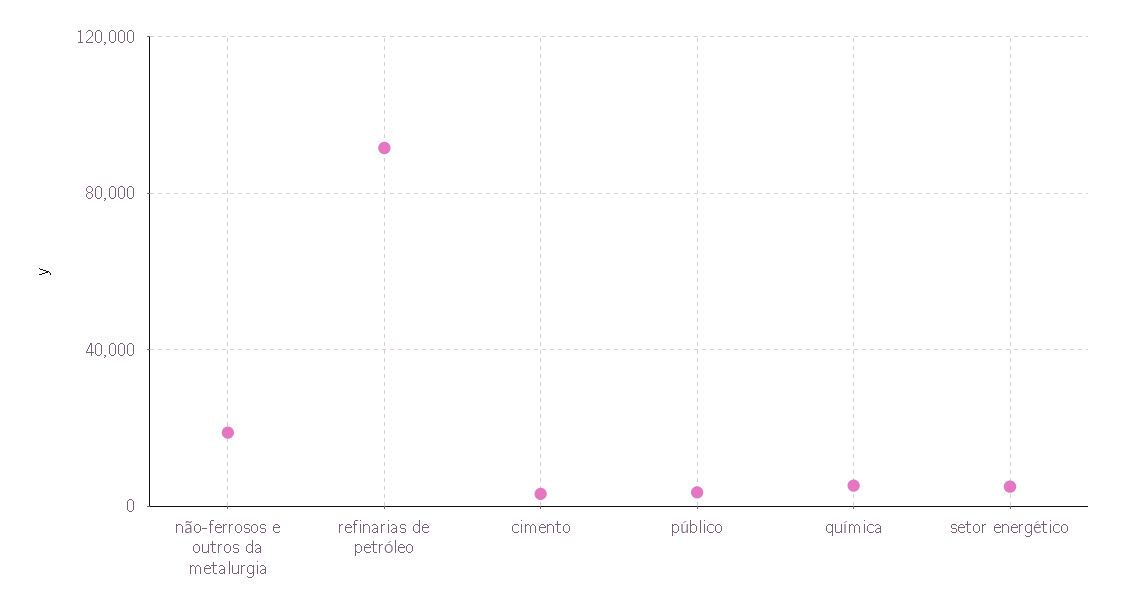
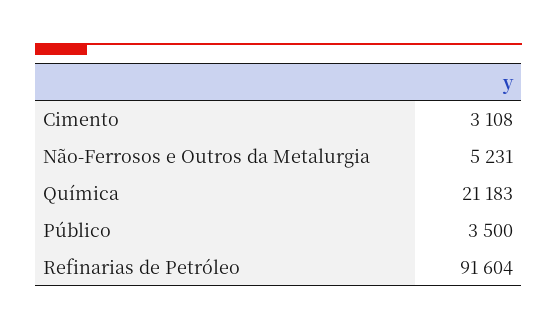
não-ferrosos e outros da metalurgia: 20000 -> 5231
química: 5000 -> 21183
setor energético: 5000 -> none

